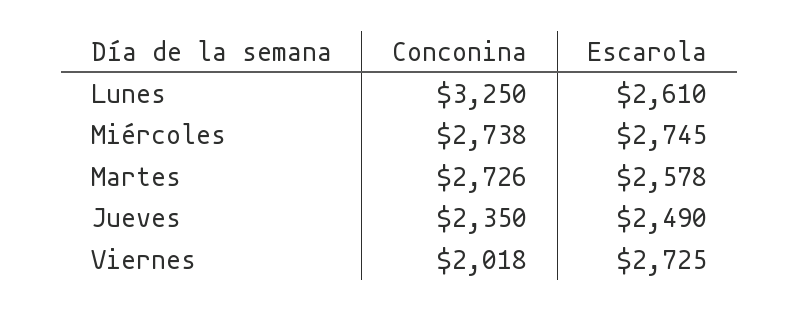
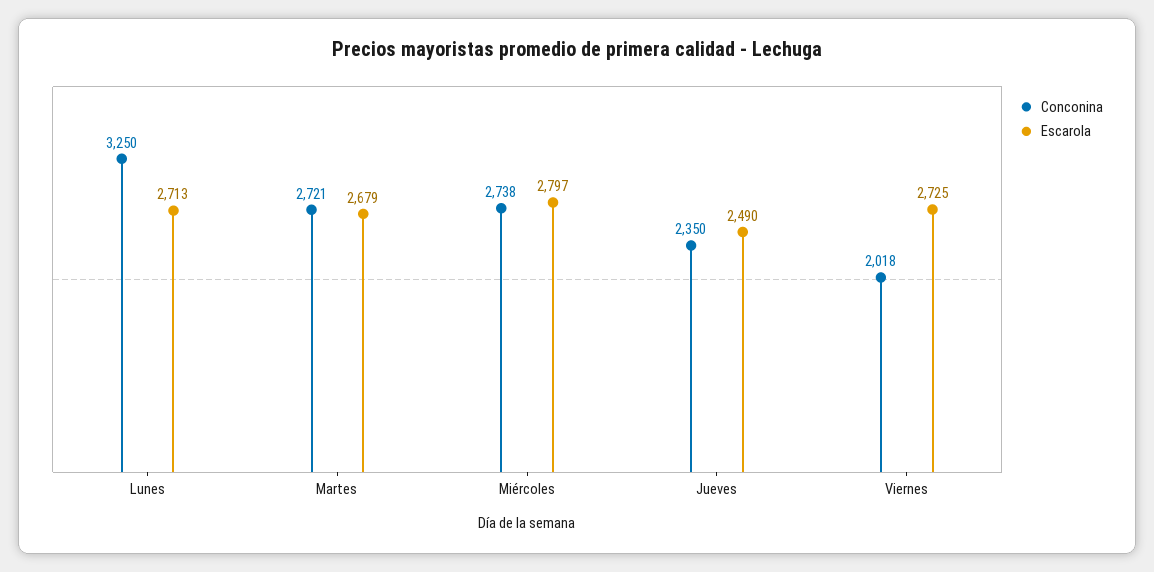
Escarola, Lunes: 2610 -> 2713
Escarola, Miércoles: 2745 -> 2797
Conconina, Martes: 2726 -> 2721
Escarola, Martes: 2578 -> 2679

